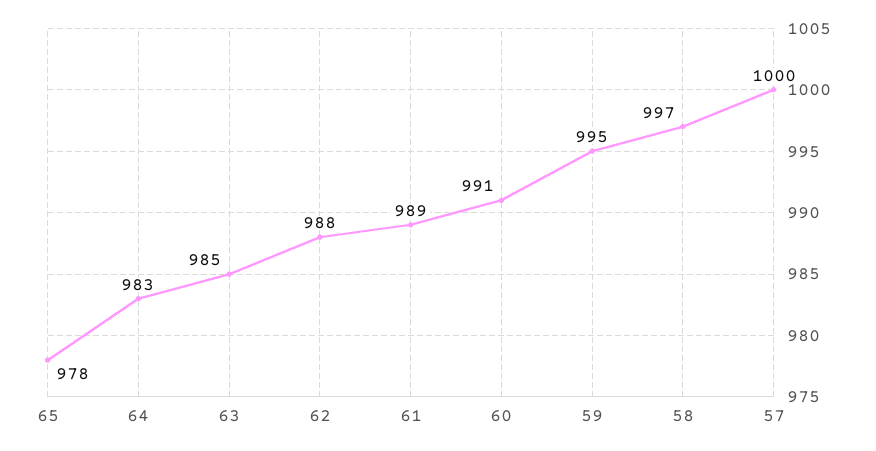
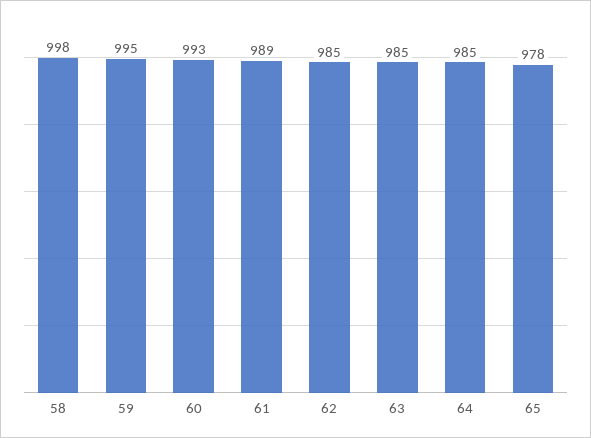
64: 983 -> 985
62: 988 -> 985
60: 991 -> 993
58: 997 -> 998
57: 1000 -> none

